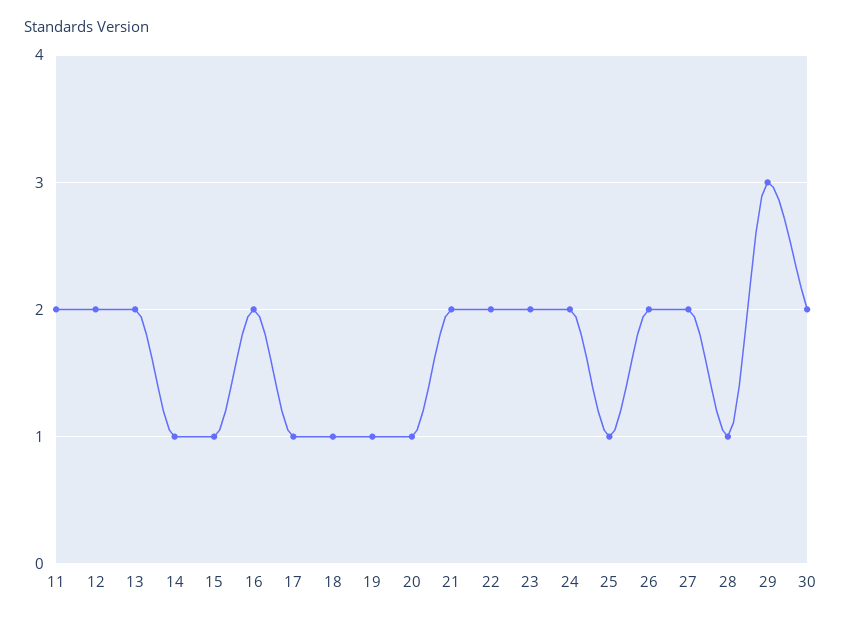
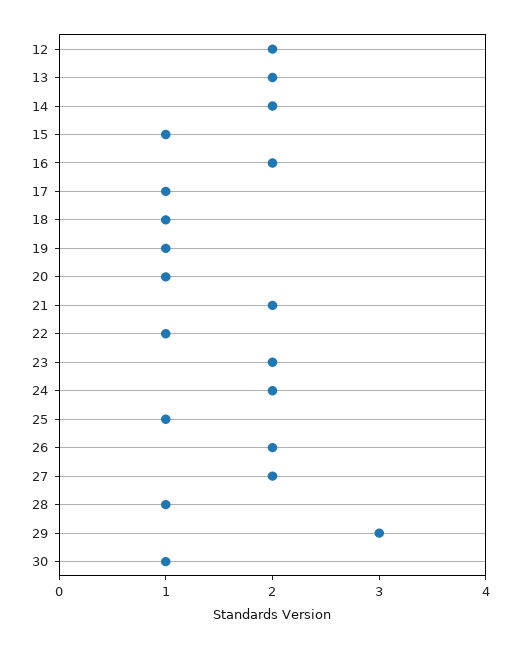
11: 2 -> none
14: 1 -> 2
22: 2 -> 1
30: 2 -> 1

